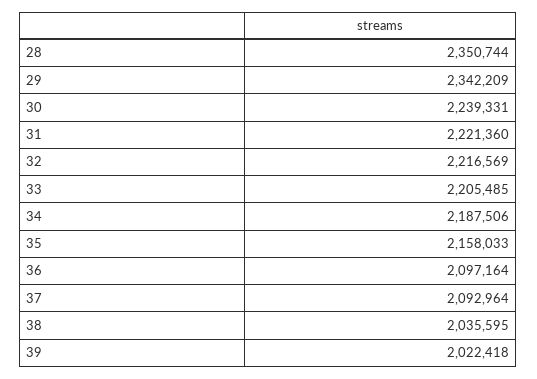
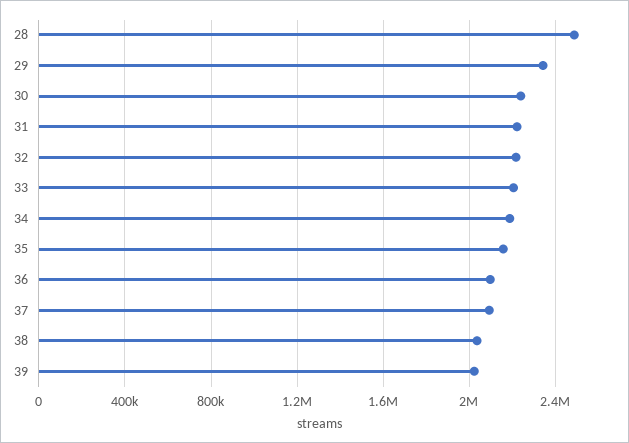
28: 2350744 -> 2500000

